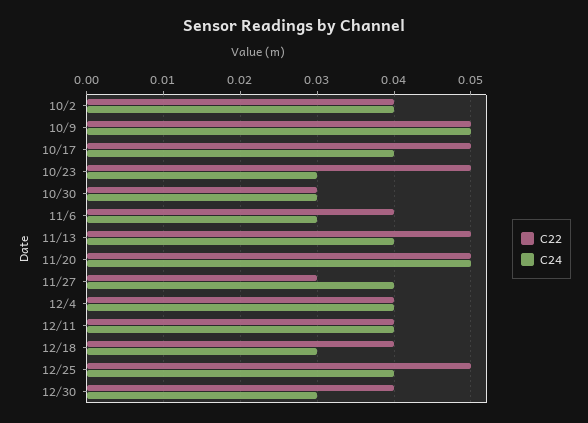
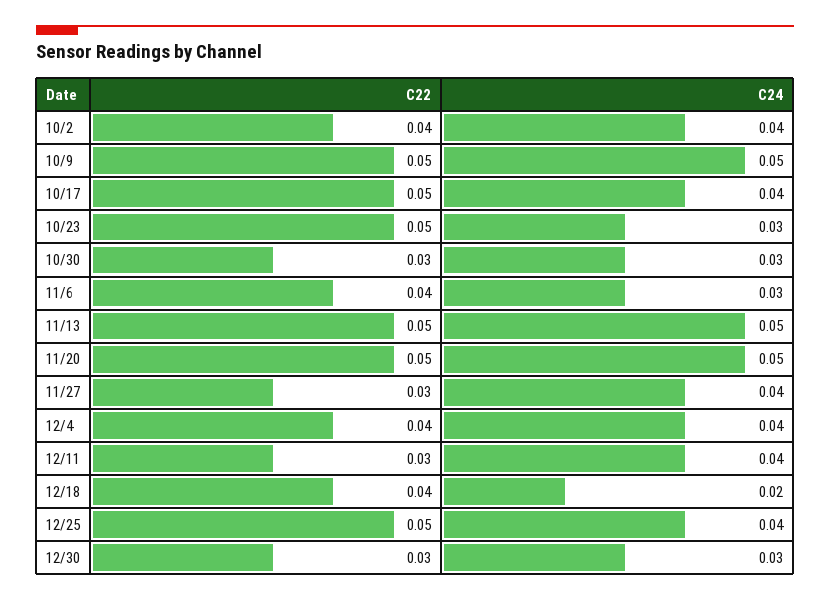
C24, 11/13: 0.04 -> 0.05
C22, 12/11: 0.04 -> 0.03
C24, 12/18: 0.03 -> 0.02
C22, 12/30: 0.04 -> 0.03

